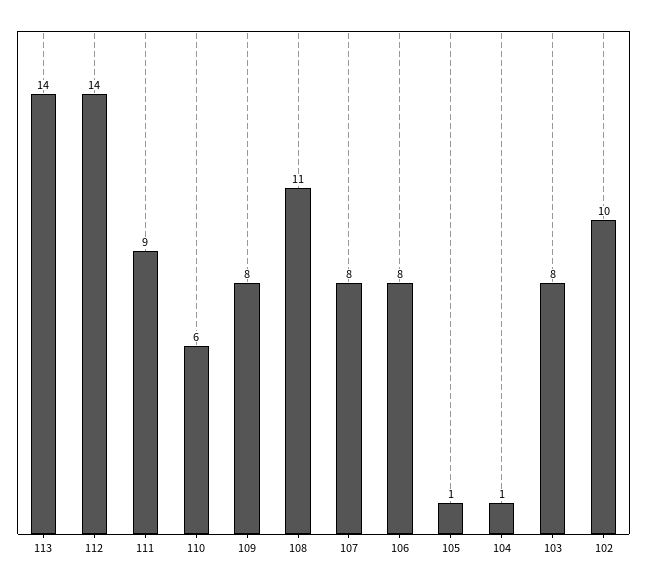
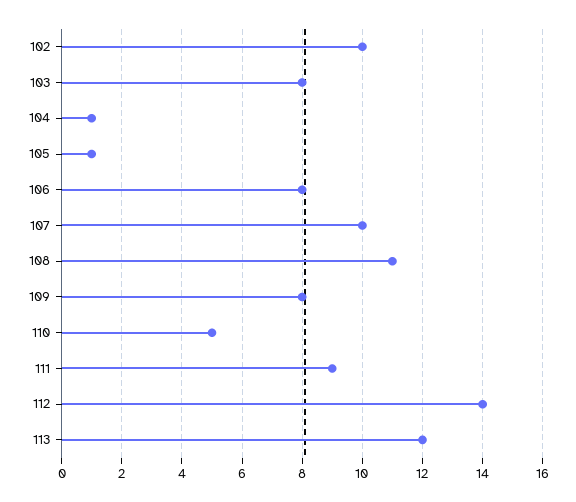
113: 14 -> 12
110: 6 -> 5
107: 8 -> 10

